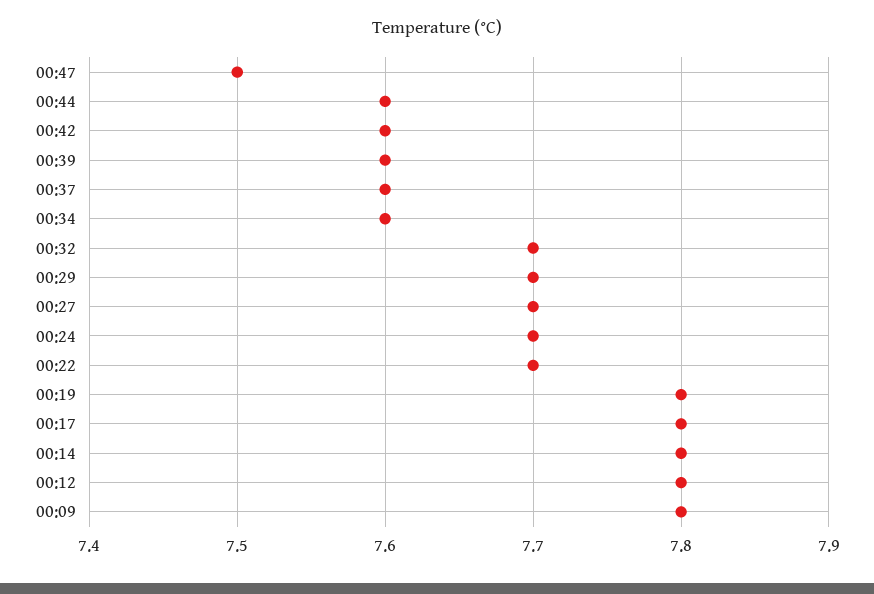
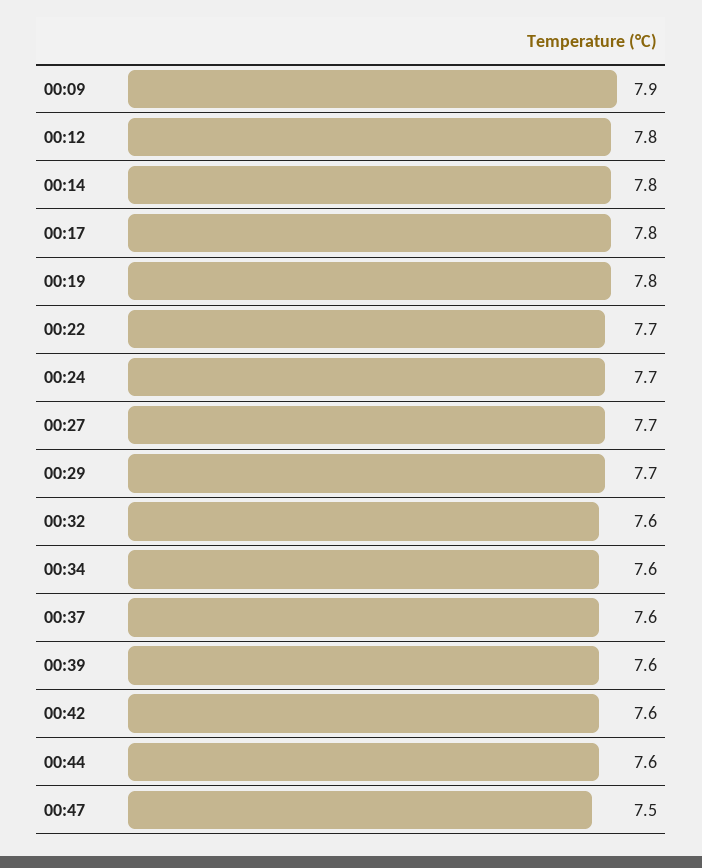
00:32: 7.7 -> 7.6
00:09: 7.8 -> 7.9

